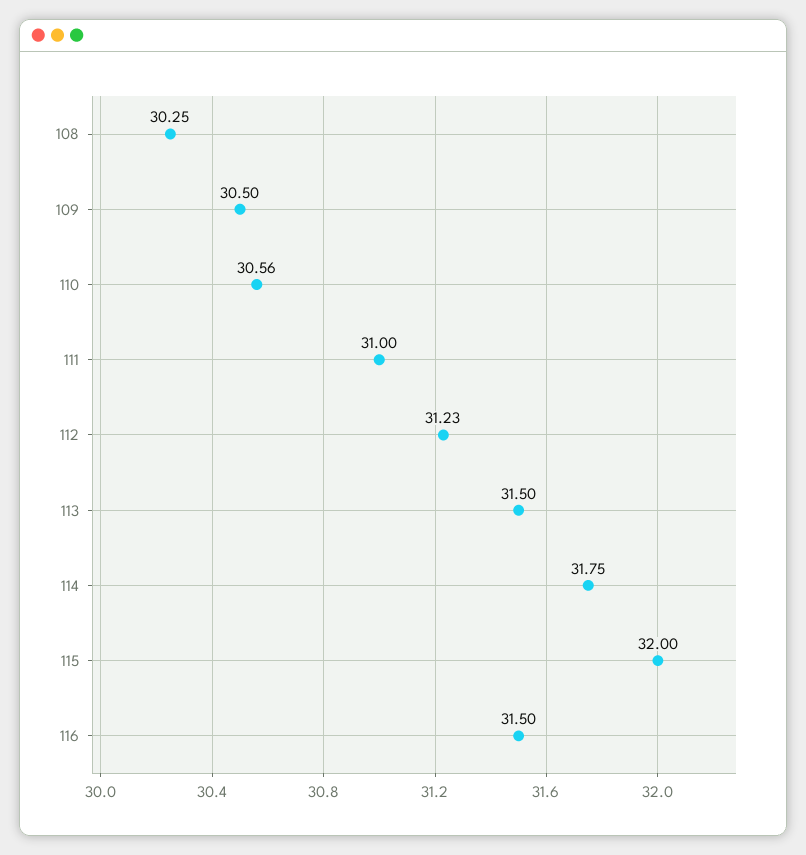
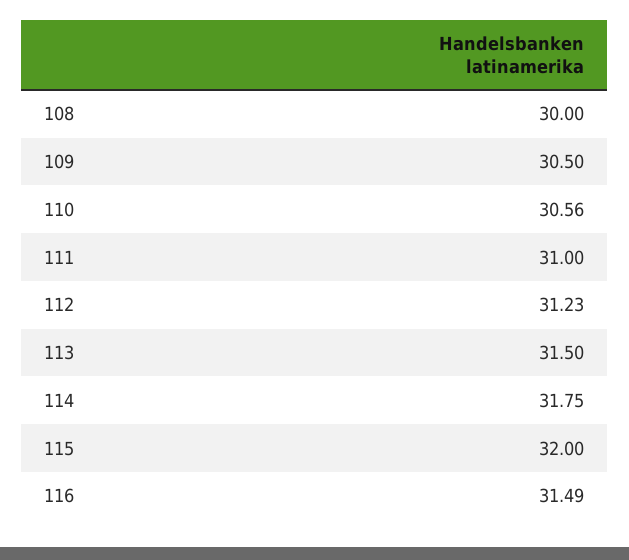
108: 30.25 -> 30
116: 31.5 -> 31.49

